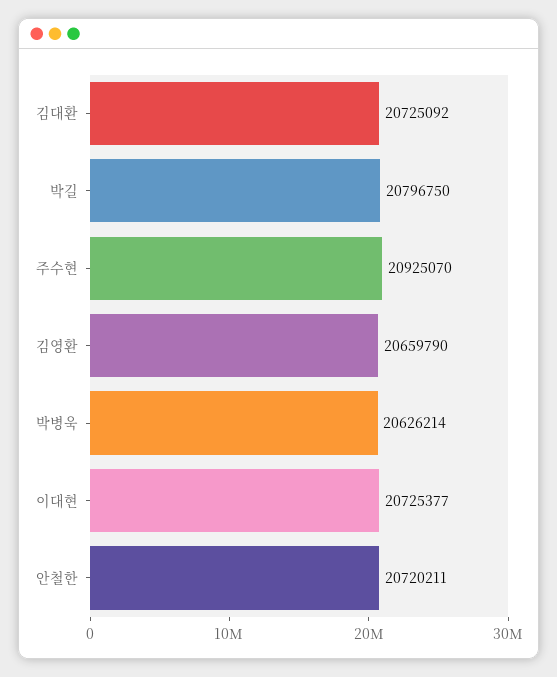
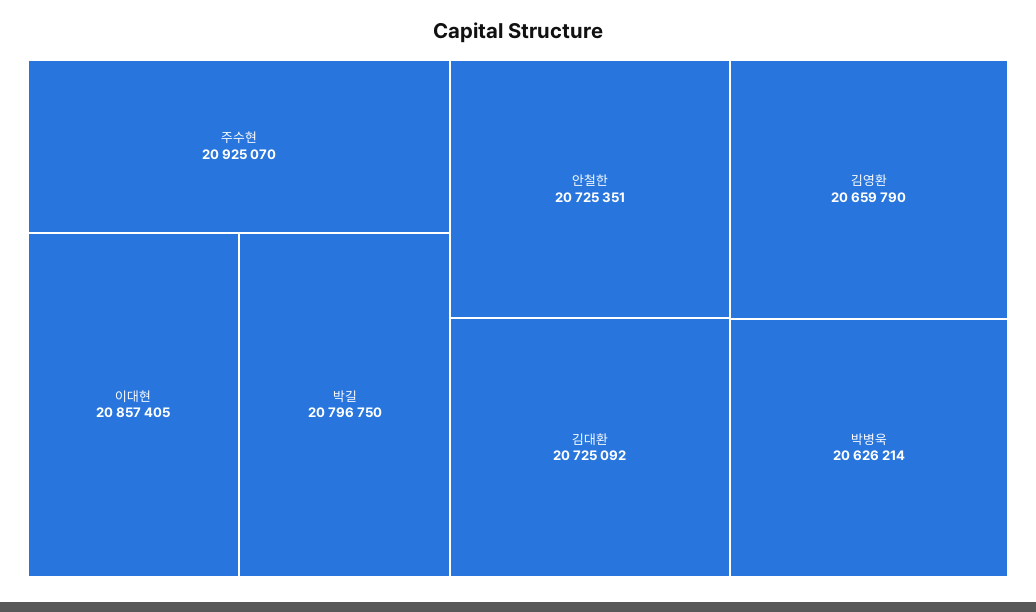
이대현: 20725377 -> 20857405
안철한: 20720211 -> 20725351

